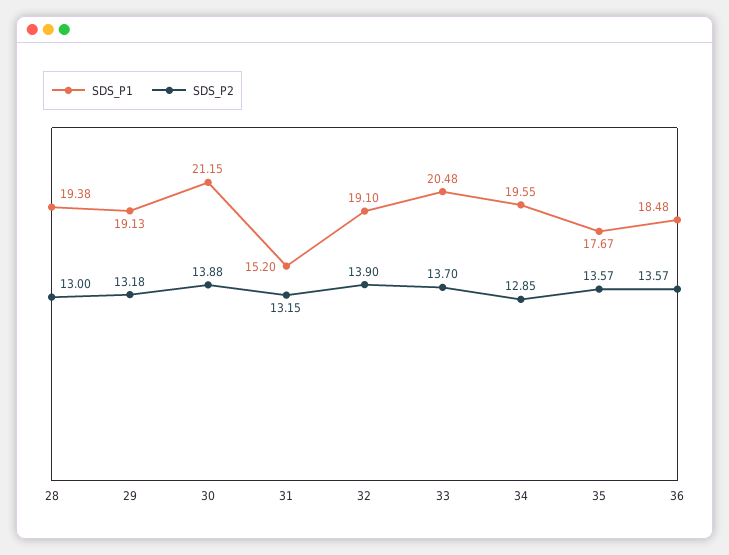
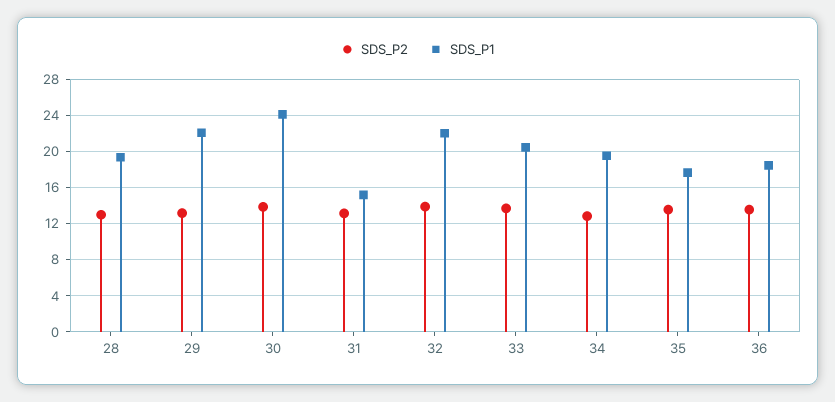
SDS_P1, 29: 19.13 -> 22
SDS_P1, 30: 21.15 -> 24
SDS_P1, 32: 19.1 -> 22

